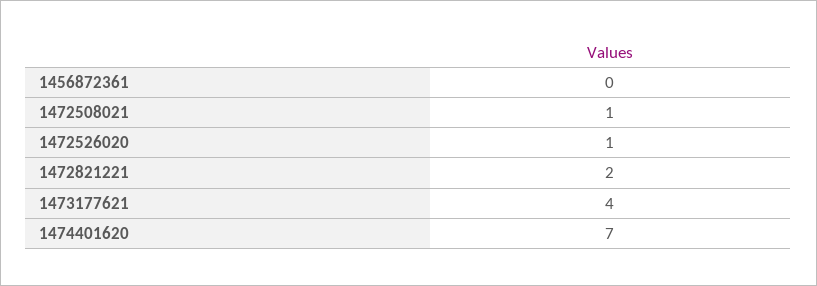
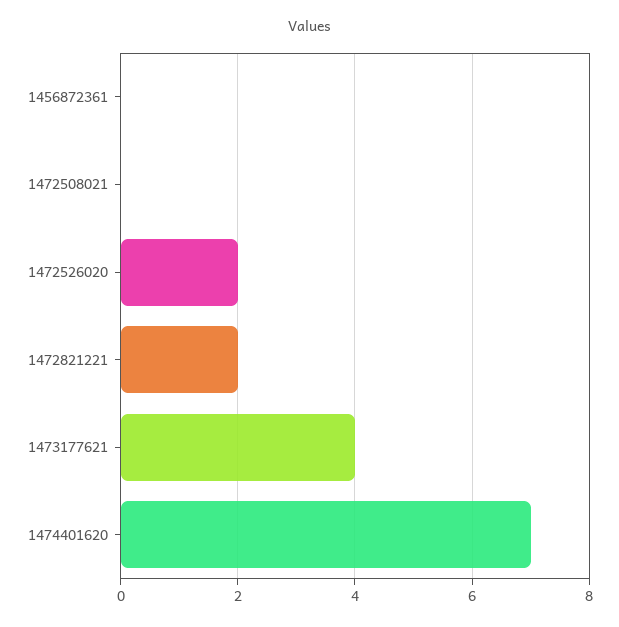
1472508021: 1 -> 0
1472526020: 1 -> 2

